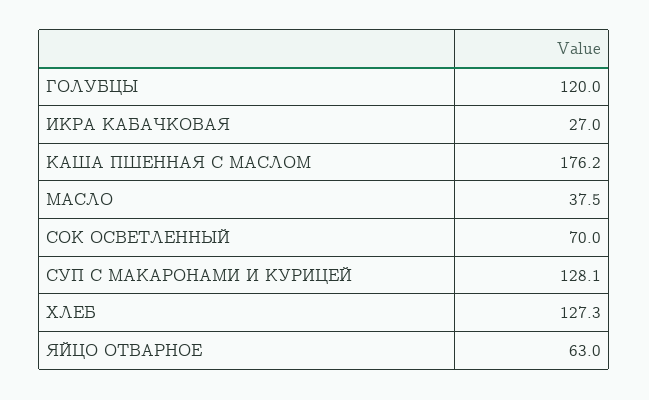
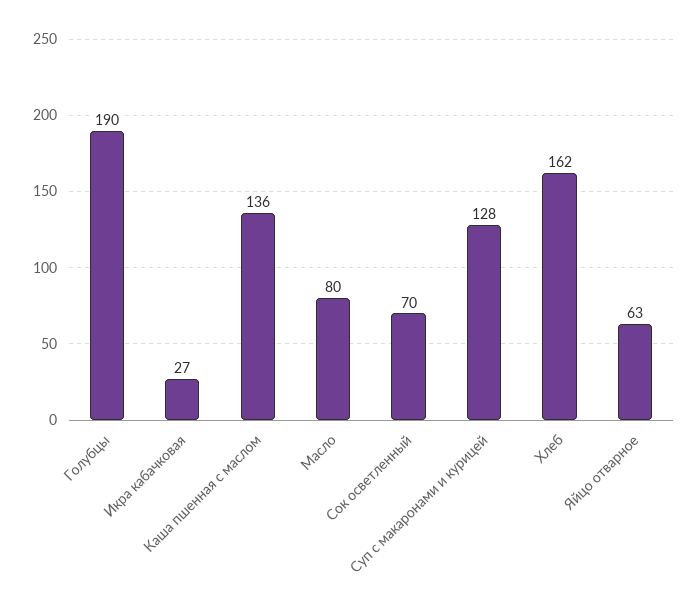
ГОЛУБЦЫ: 120 -> 190
КАША ПШЕННАЯ С МАСЛОМ: 176.2 -> 136
МАСЛО: 37.5 -> 80
ХЛЕБ: 127.3 -> 162

